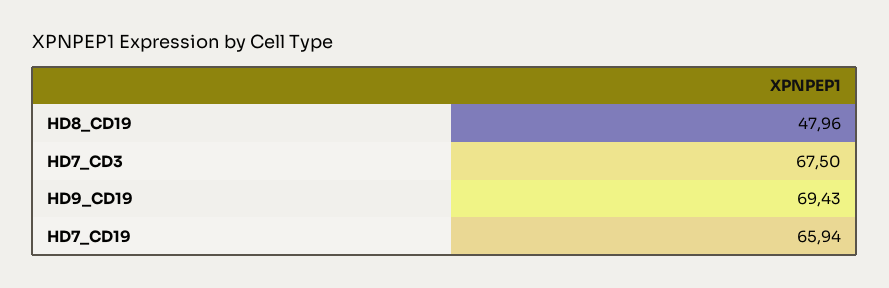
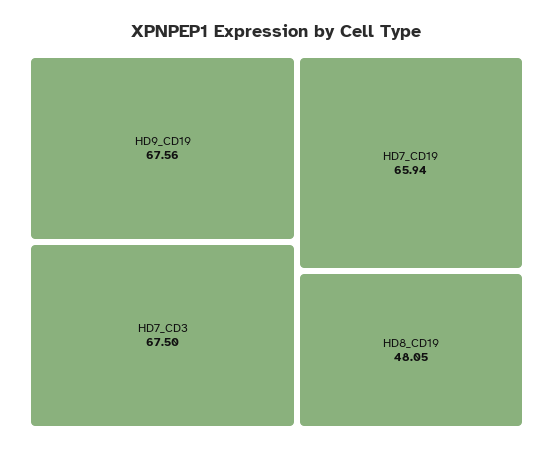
HD8_CD19: 47.96 -> 48.05
HD9_CD19: 69.43 -> 67.56

